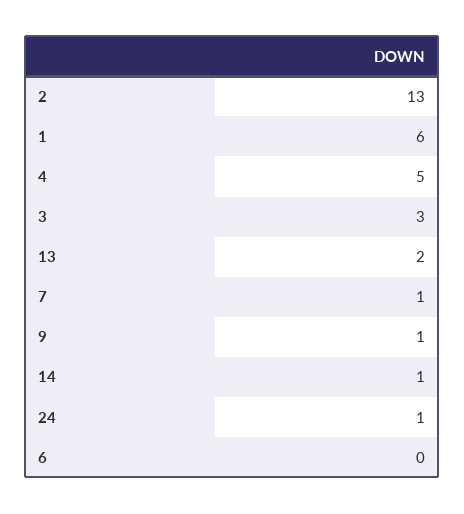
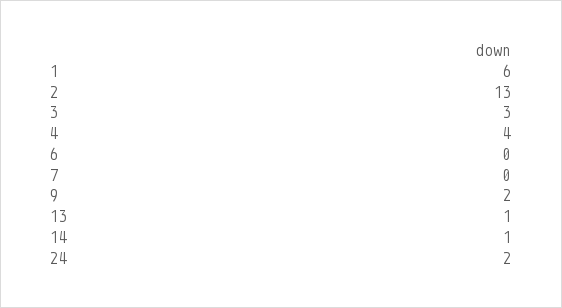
4: 5 -> 4
13: 2 -> 1
7: 1 -> 0
9: 1 -> 2
24: 1 -> 2

